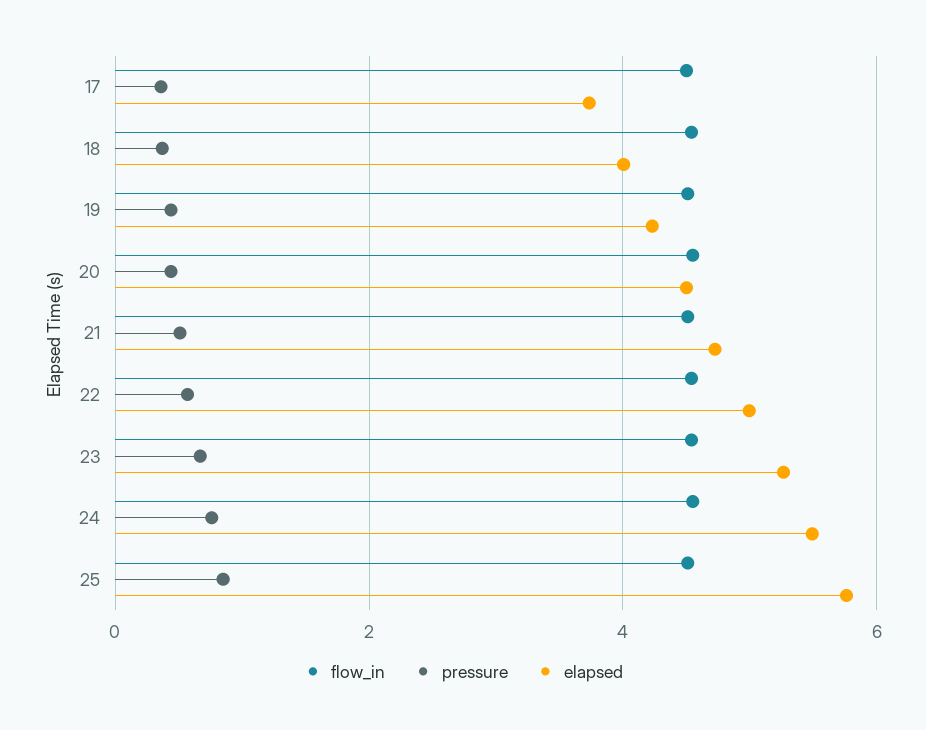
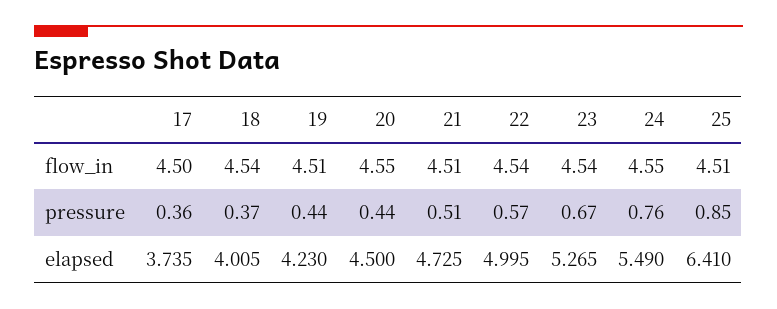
elapsed, 25: 5.8 -> 6.41

